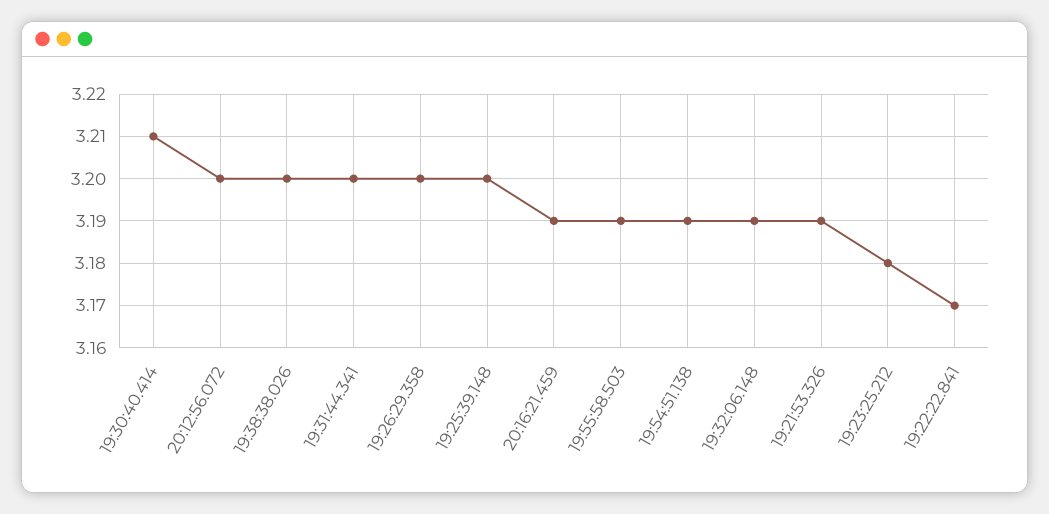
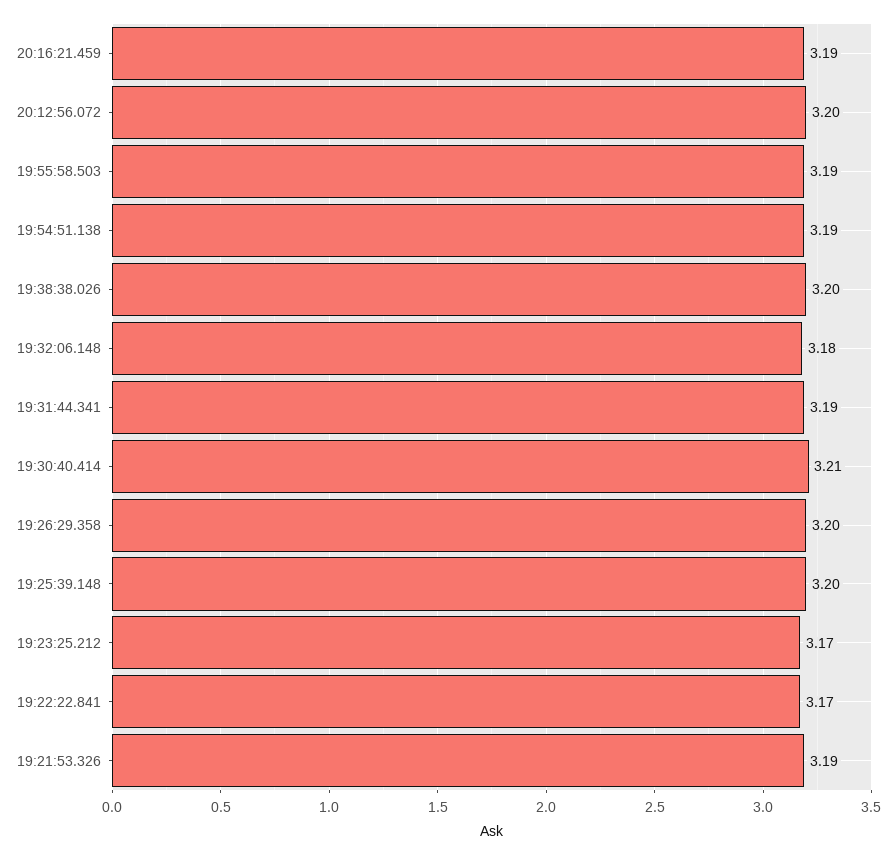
19:31:44.341: 3.2 -> 3.19
19:32:06.148: 3.19 -> 3.18
19:23:25.212: 3.18 -> 3.17

